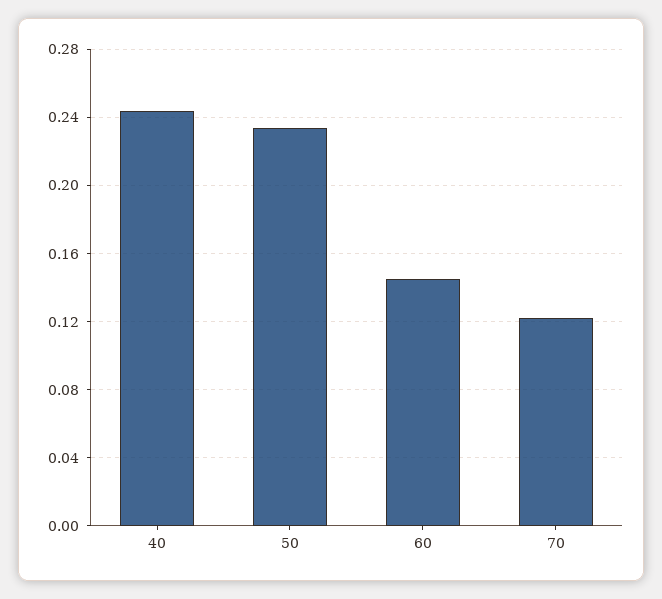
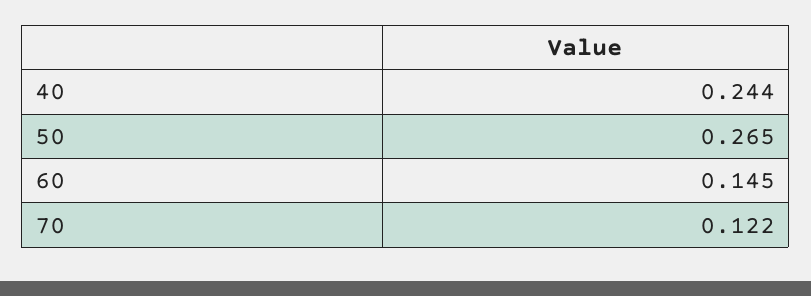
50: 0.235 -> 0.265

